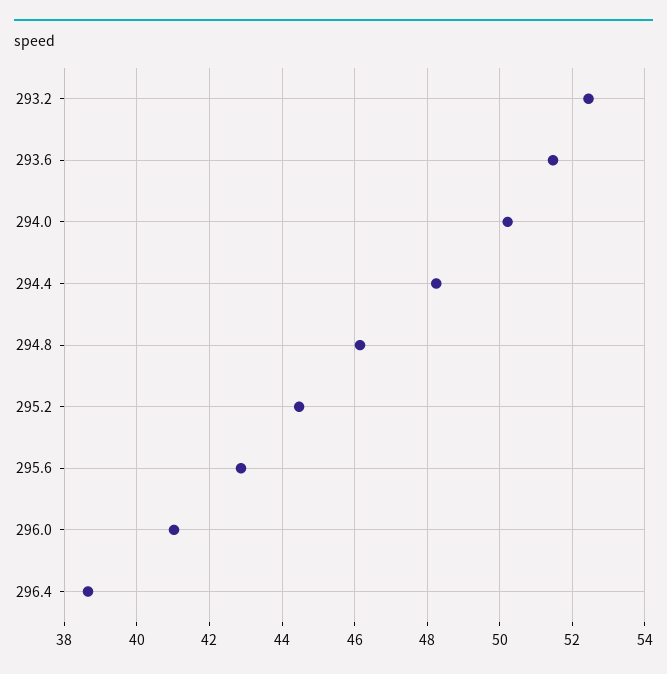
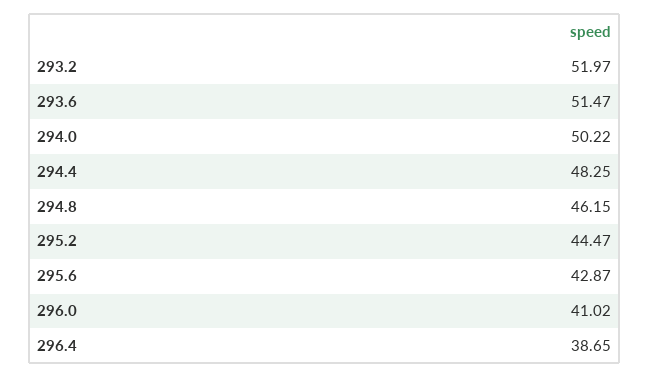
293.2: 52.4 -> 51.97

